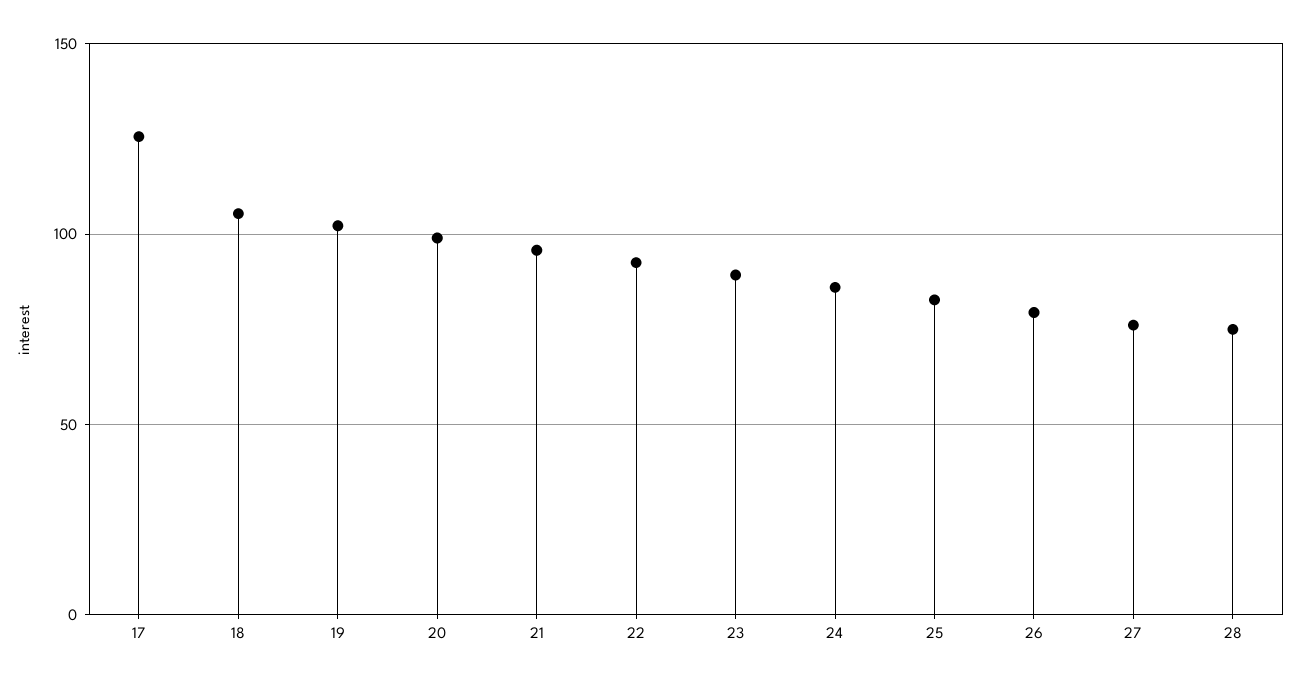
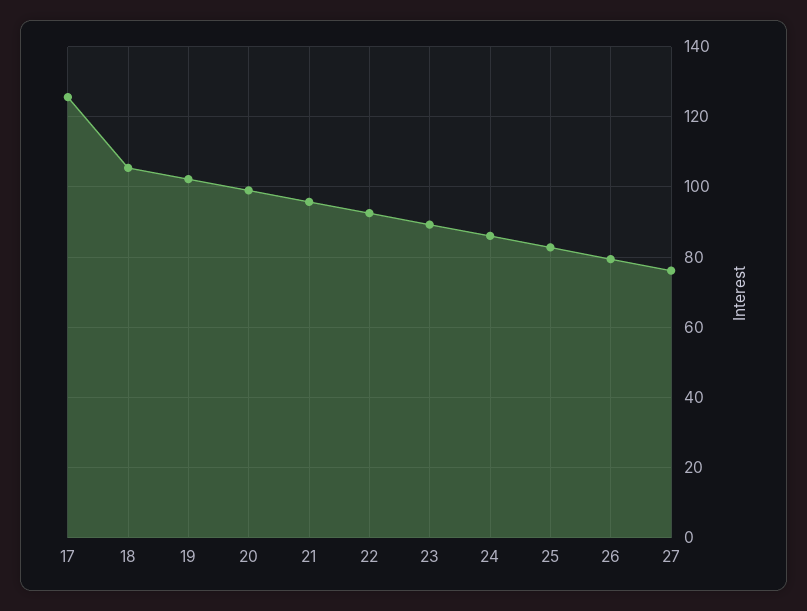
28: 75 -> none

